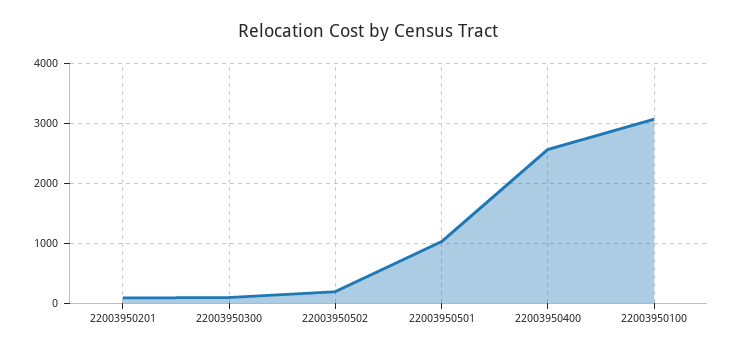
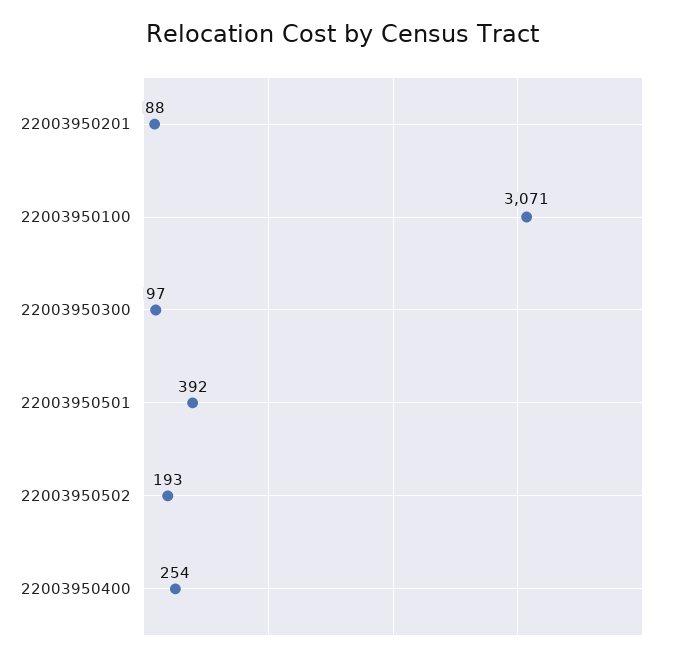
22003950501: 1000 -> 392
22003950400: 2600 -> 254

